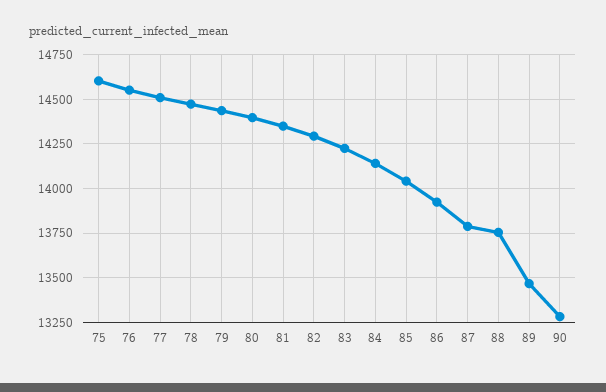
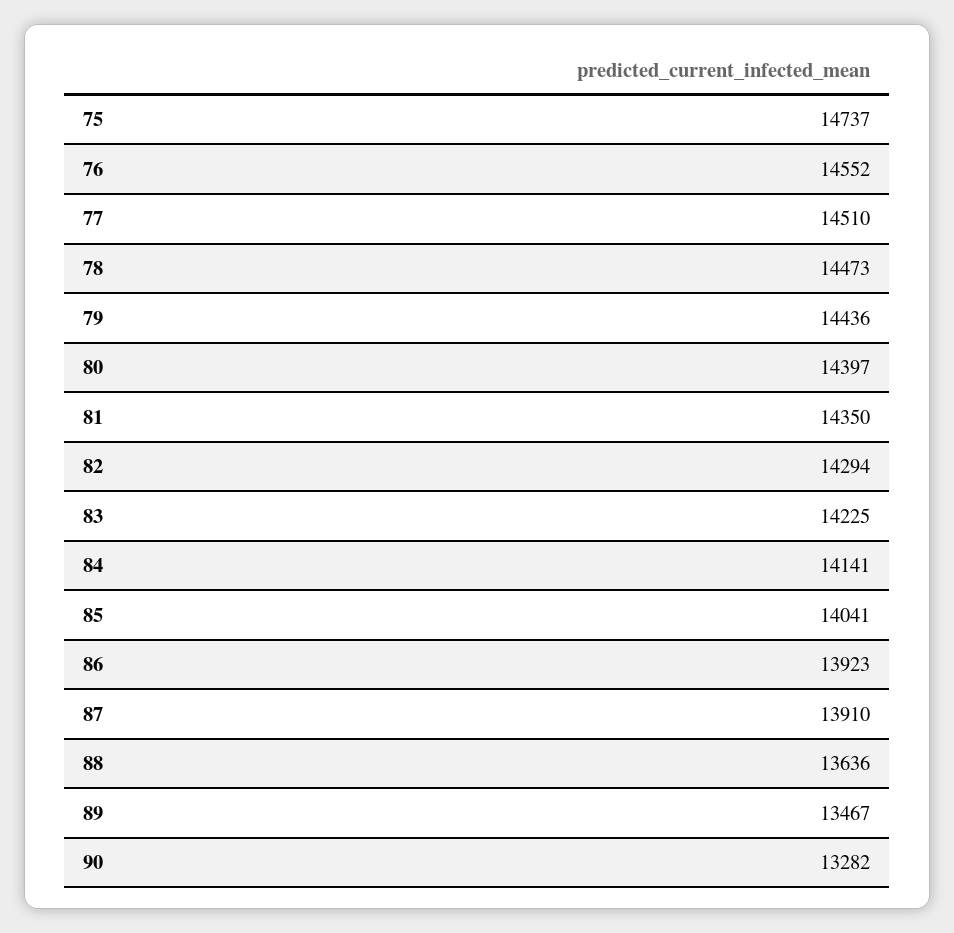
75: 14600 -> 14737
87: 13800 -> 13910
88: 13750 -> 13636

